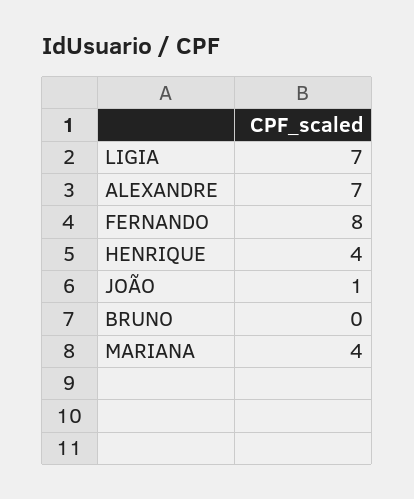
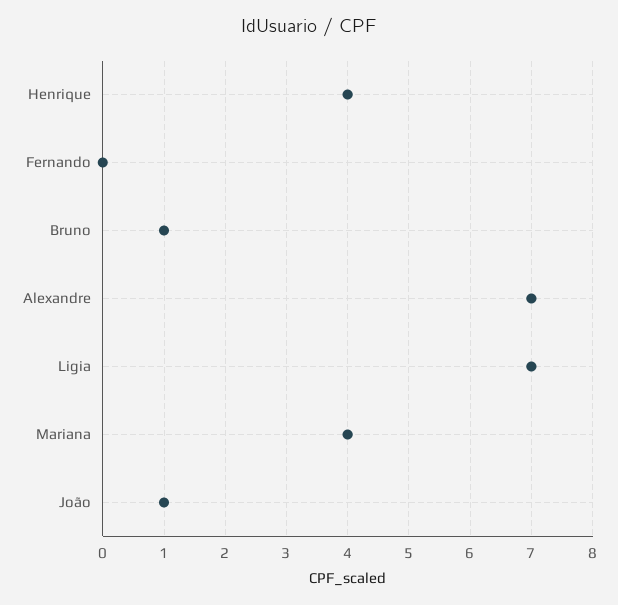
FERNANDO: 8 -> 0
BRUNO: 0 -> 1

